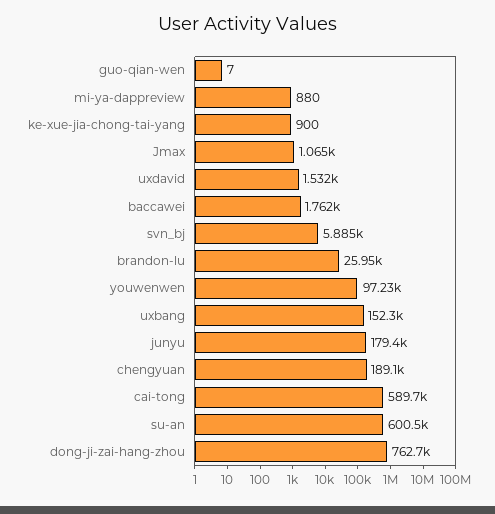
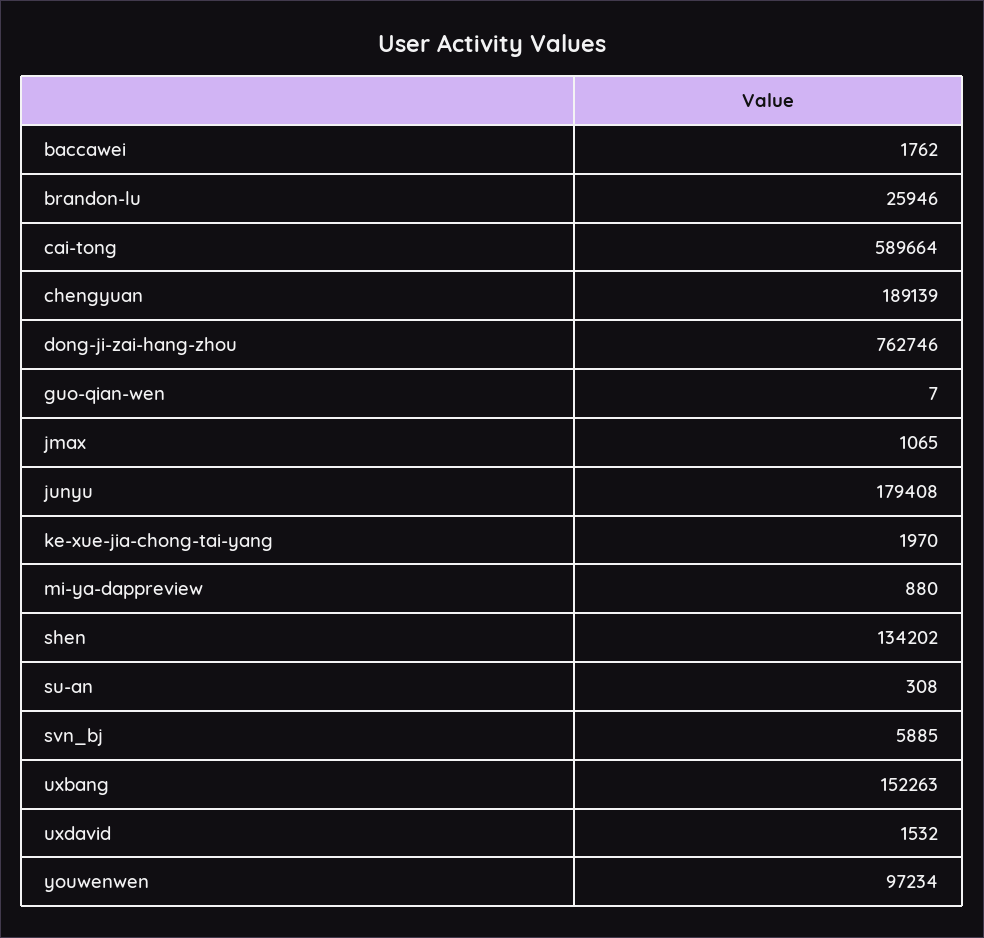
ke-xue-jia-chong-tai-yang: 900 -> 1970
su-an: 600500 -> 308
shen: none -> 134202

